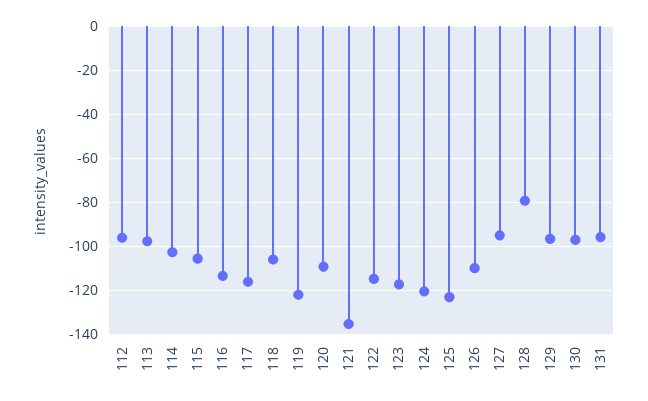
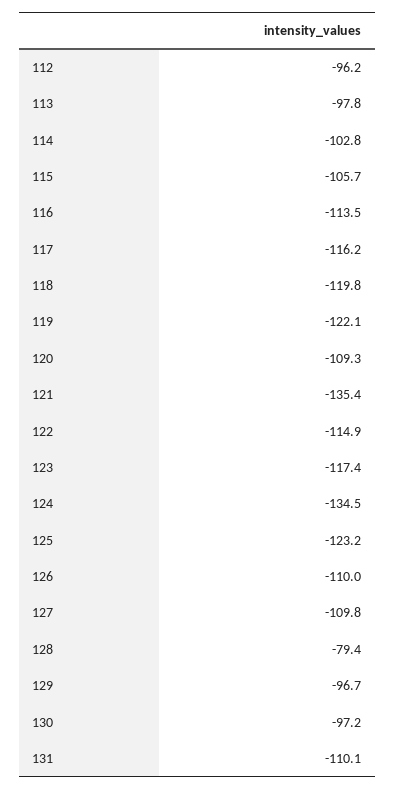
118: -105 -> -119.8
124: -120 -> -134.5
127: -95 -> -109.8
131: -95 -> -110.1

